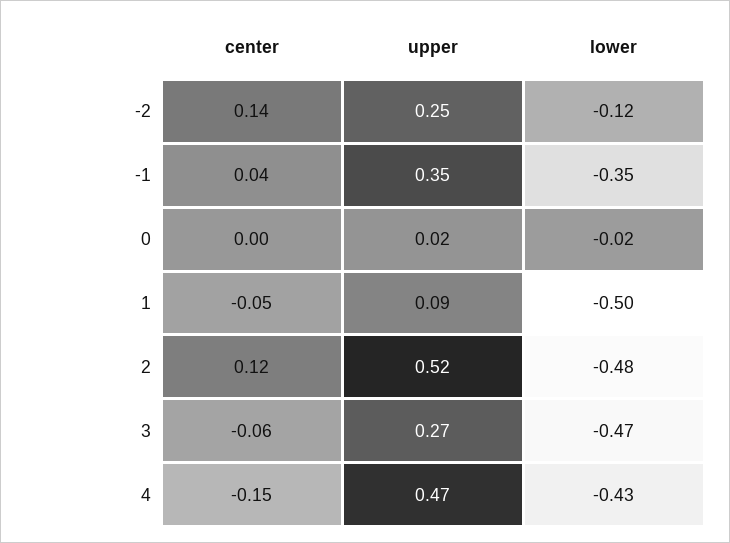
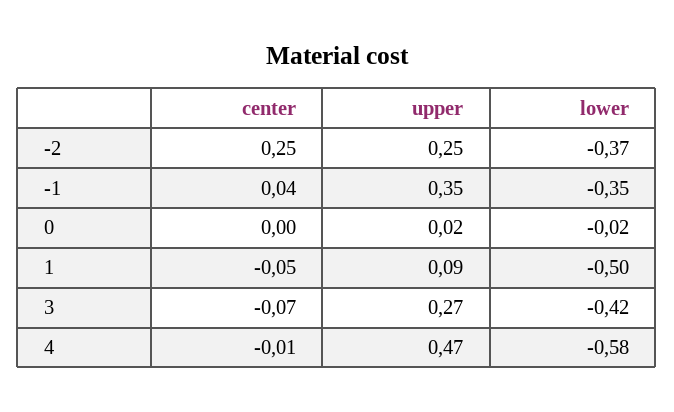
center, -2: 0.14 -> 0.25
lower, -2: -0.12 -> -0.37
center, 2: 0.12 -> none
upper, 2: 0.52 -> none
lower, 2: -0.48 -> none
center, 3: -0.06 -> -0.07
lower, 3: -0.47 -> -0.42
center, 4: -0.15 -> -0.01
lower, 4: -0.43 -> -0.58

